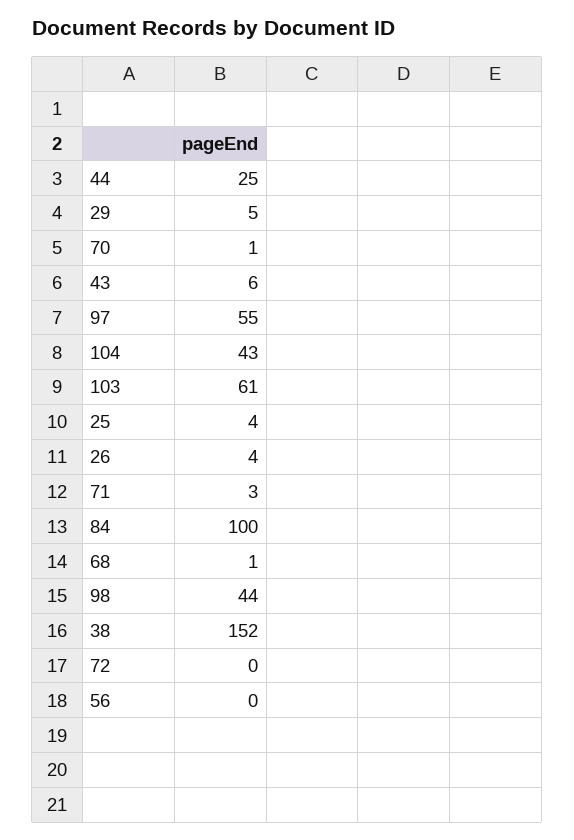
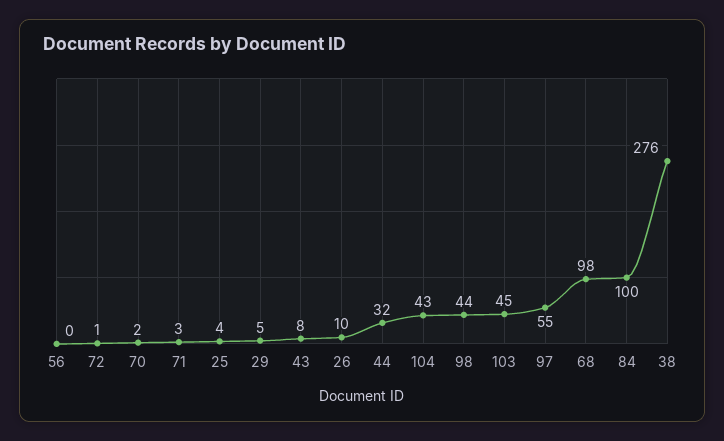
44: 25 -> 32
70: 1 -> 2
43: 6 -> 8
103: 61 -> 45
26: 4 -> 10
68: 1 -> 98
38: 152 -> 276
72: 0 -> 1

